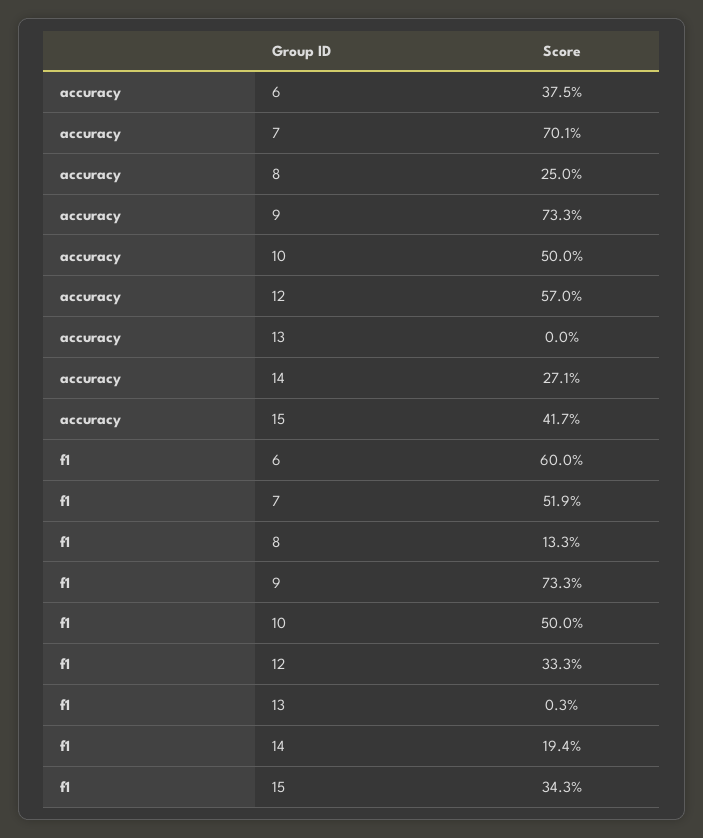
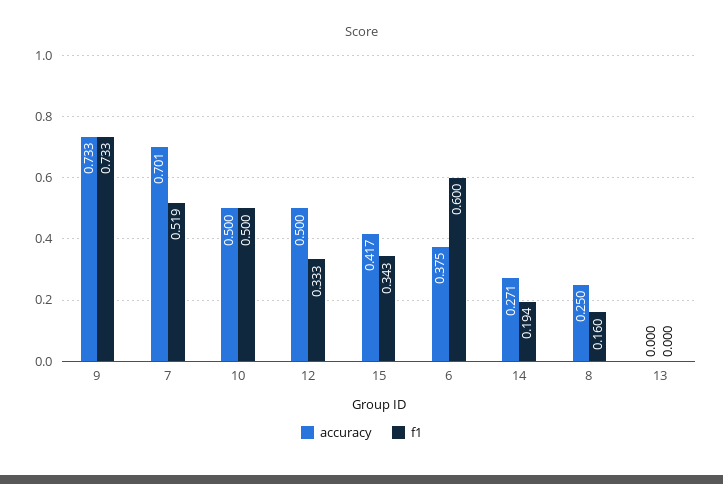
accuracy, 12: 0.57 -> 0.5
f1, 8: 0.133 -> 0.16
f1, 13: 0.003 -> 0

